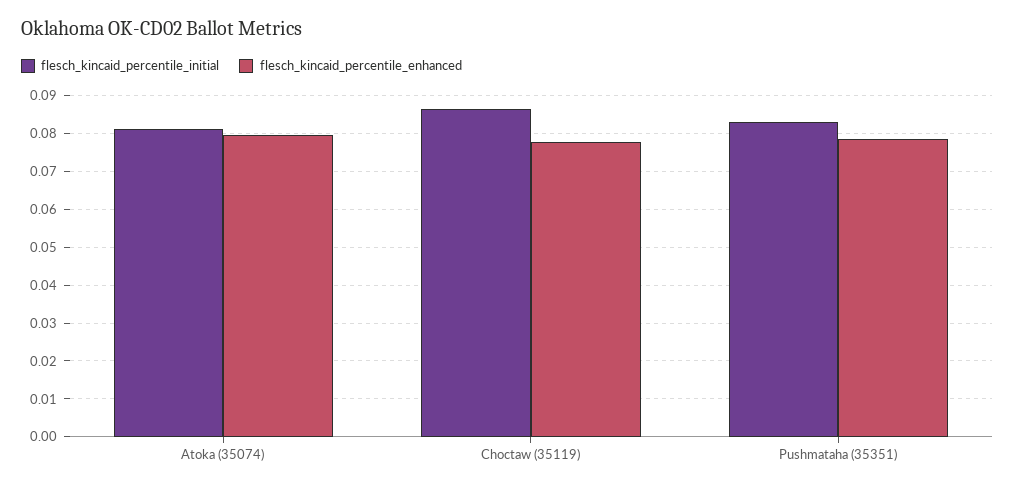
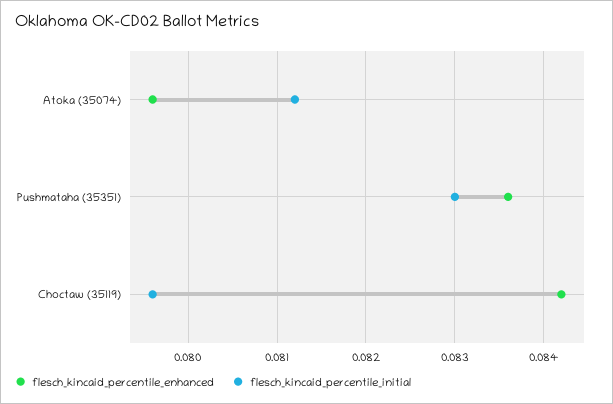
flesch_kincaid_percentile_initial, Choctaw (35119): 0.086 -> 0.0796
flesch_kincaid_percentile_enhanced, Choctaw (35119): 0.078 -> 0.0842
flesch_kincaid_percentile_enhanced, Pushmataha (35351): 0.078 -> 0.0836

